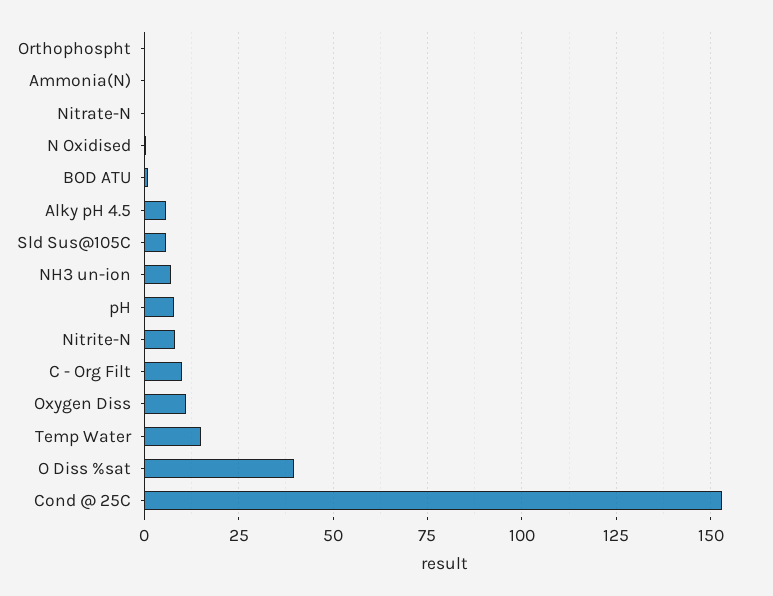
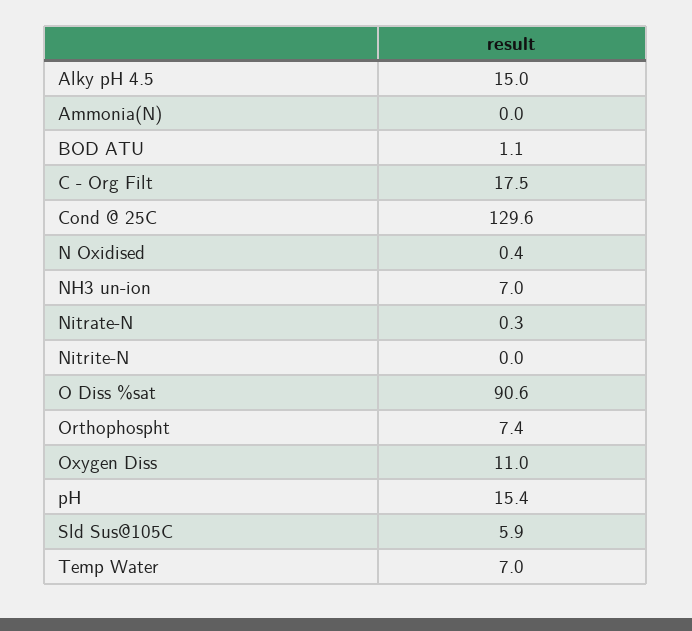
Orthophospht: 0 -> 7.4
Alky pH 4.5: 5 -> 15
pH: 7.5 -> 15.4
Nitrite-N: 7.5 -> 0
C - Org Filt: 10 -> 17.5
Temp Water: 15 -> 7
O Diss %sat: 40 -> 90.6
Cond @ 25C: 152.5 -> 129.6

